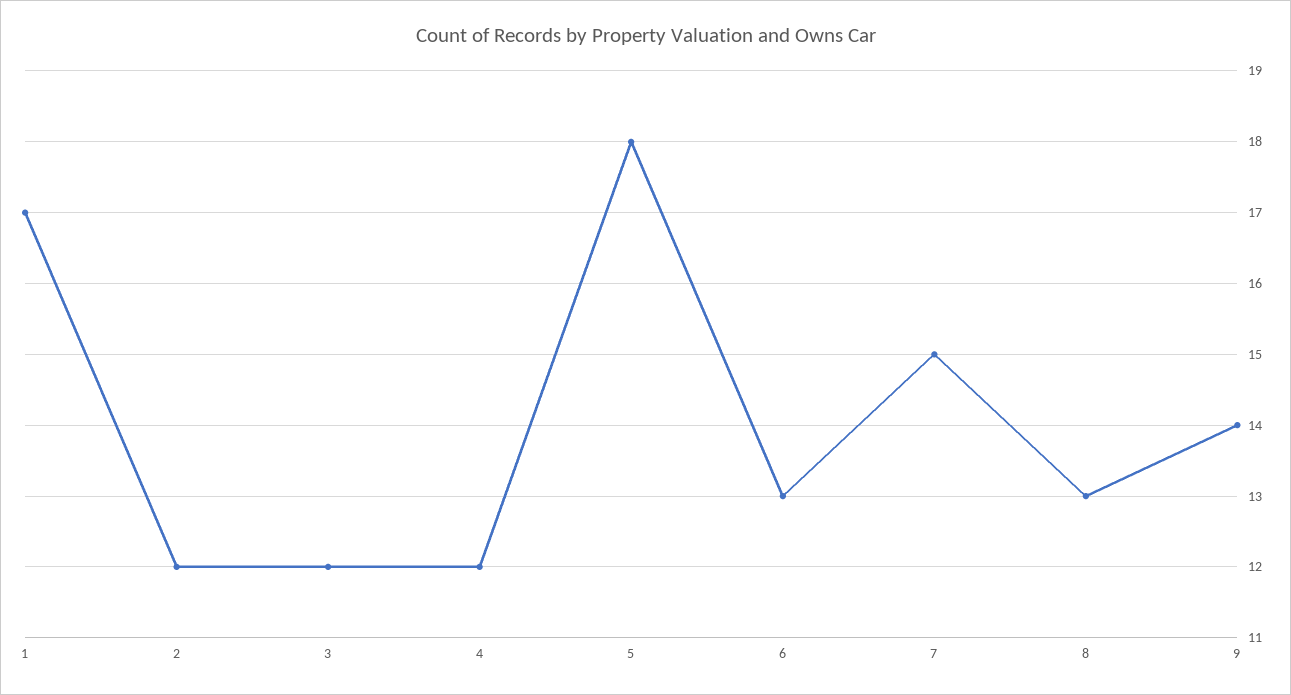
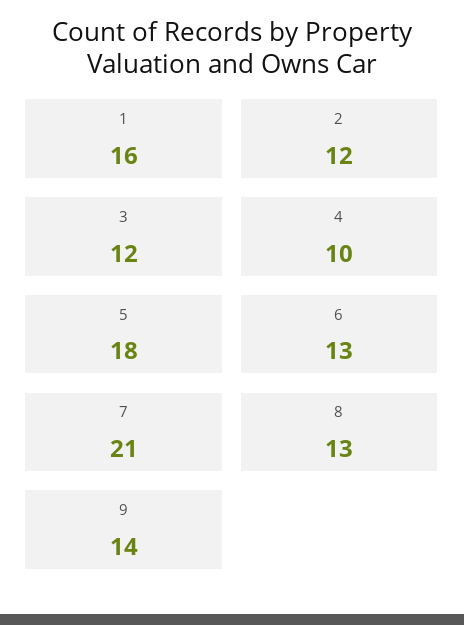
1: 17 -> 16
4: 12 -> 10
7: 15 -> 21

